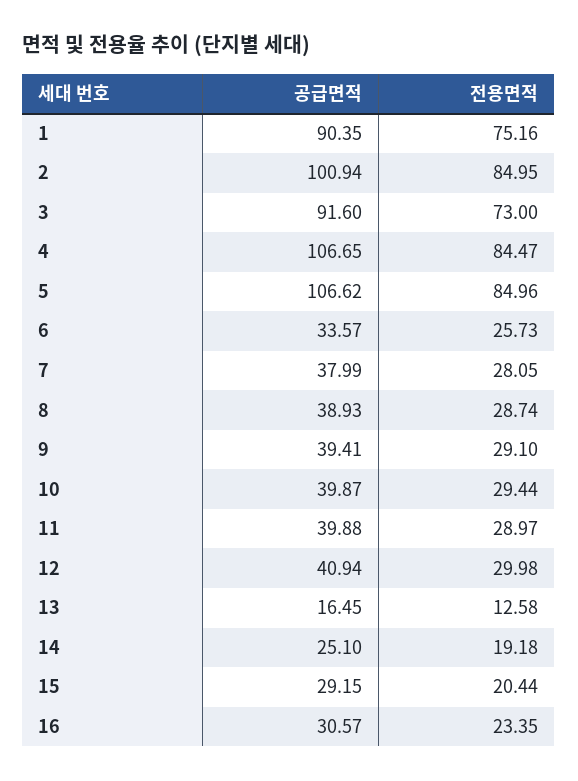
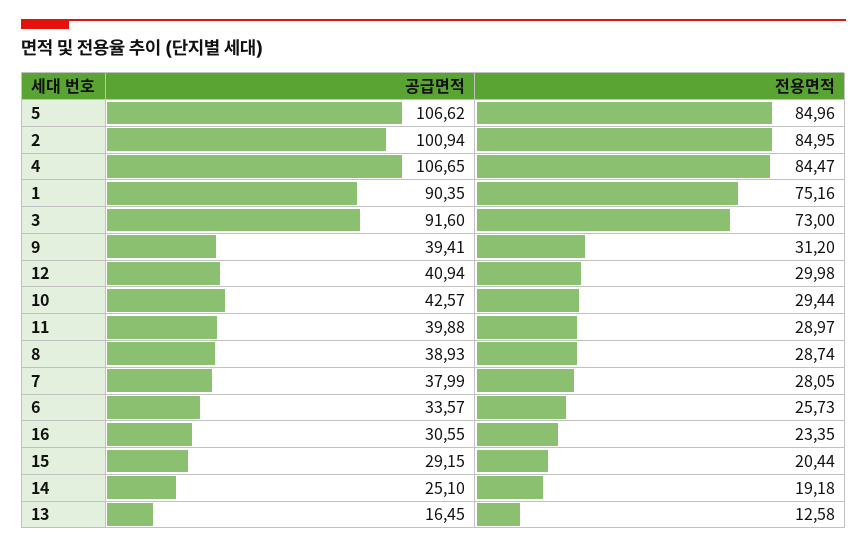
전용면적, 9: 29.1 -> 31.2
공급면적, 10: 39.87 -> 42.57
공급면적, 16: 30.57 -> 30.55

